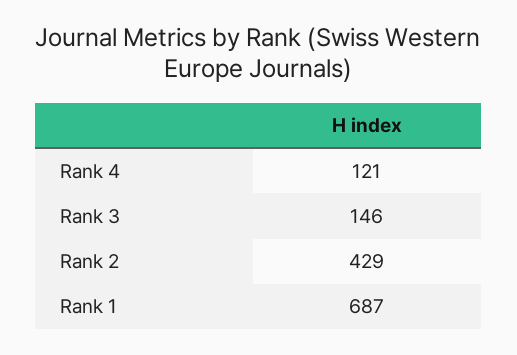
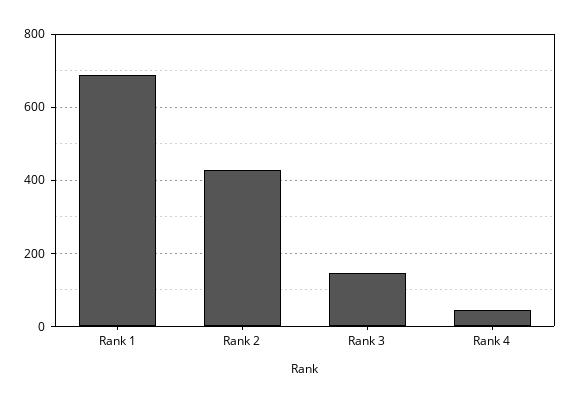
Rank 4: 121 -> 40

